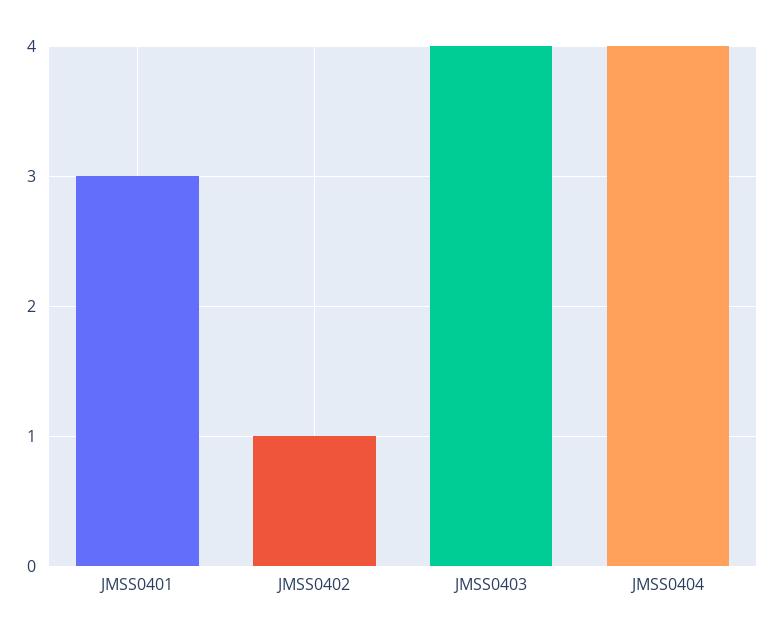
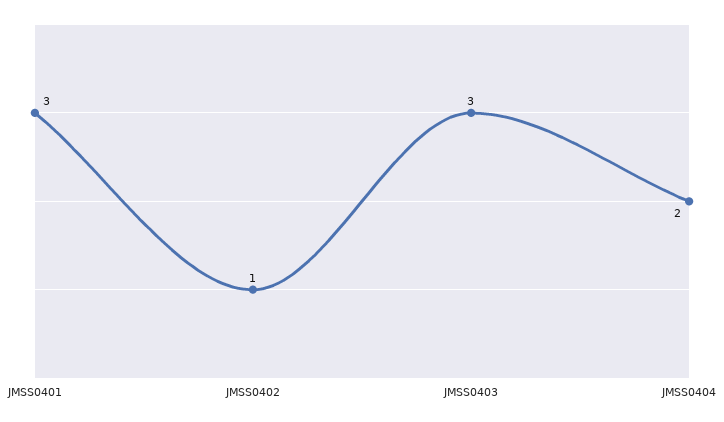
JMSS0403: 4 -> 3
JMSS0404: 4 -> 2

